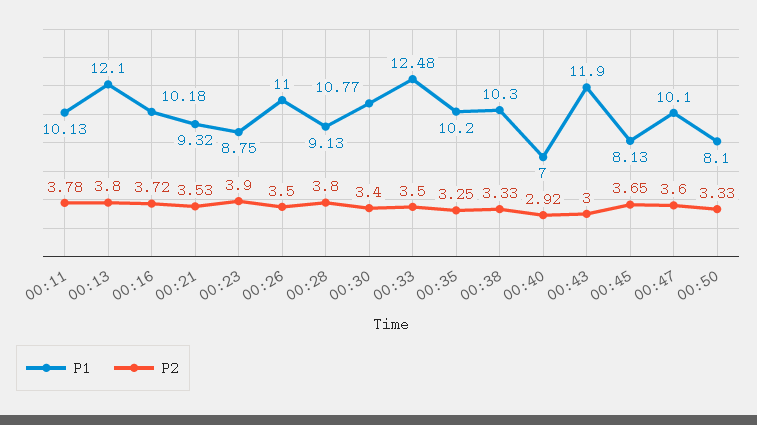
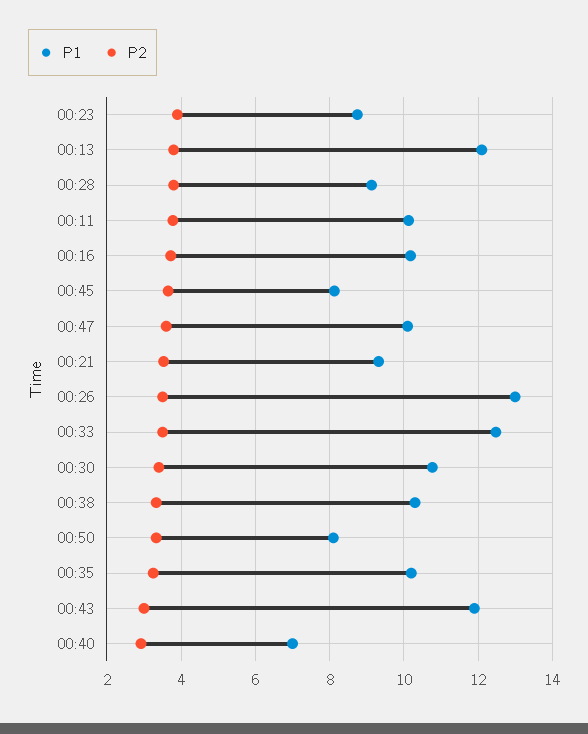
P1, 00:26: 11 -> 13

